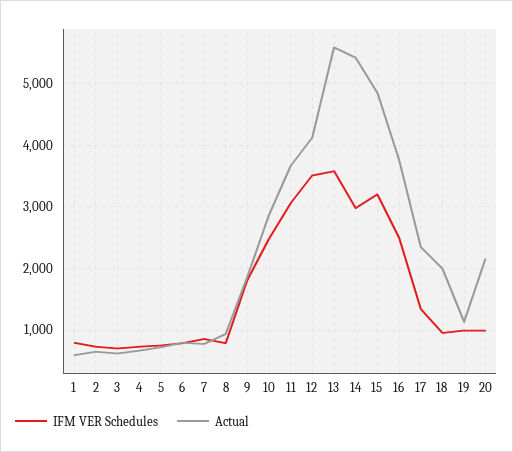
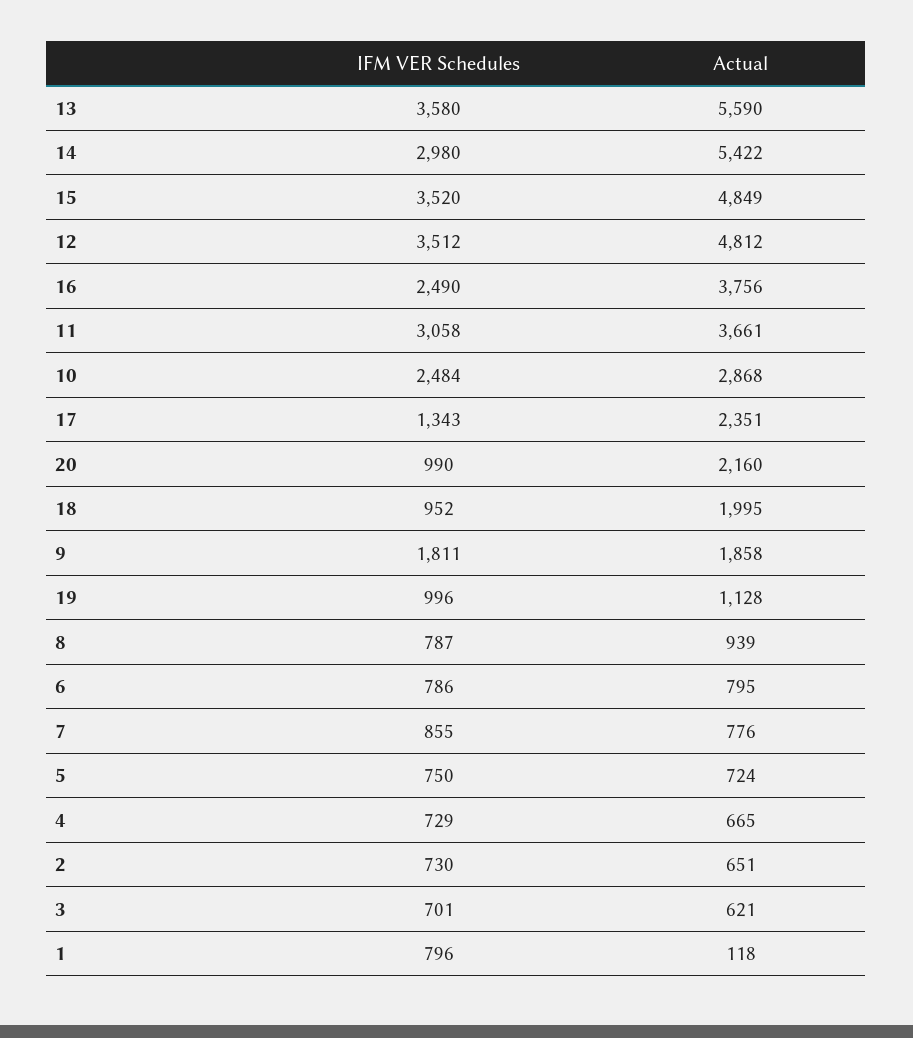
Actual, 1: 600 -> 118
Actual, 12: 4100 -> 4812
IFM VER Schedules, 15: 3200 -> 3520

